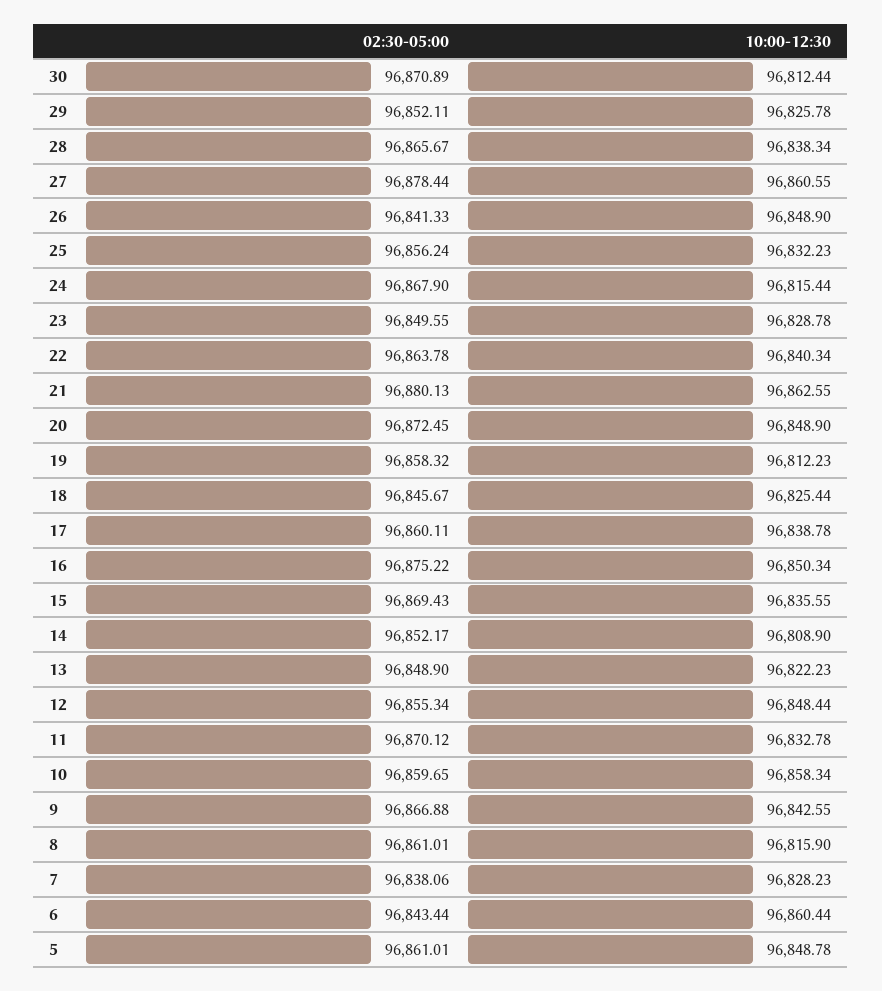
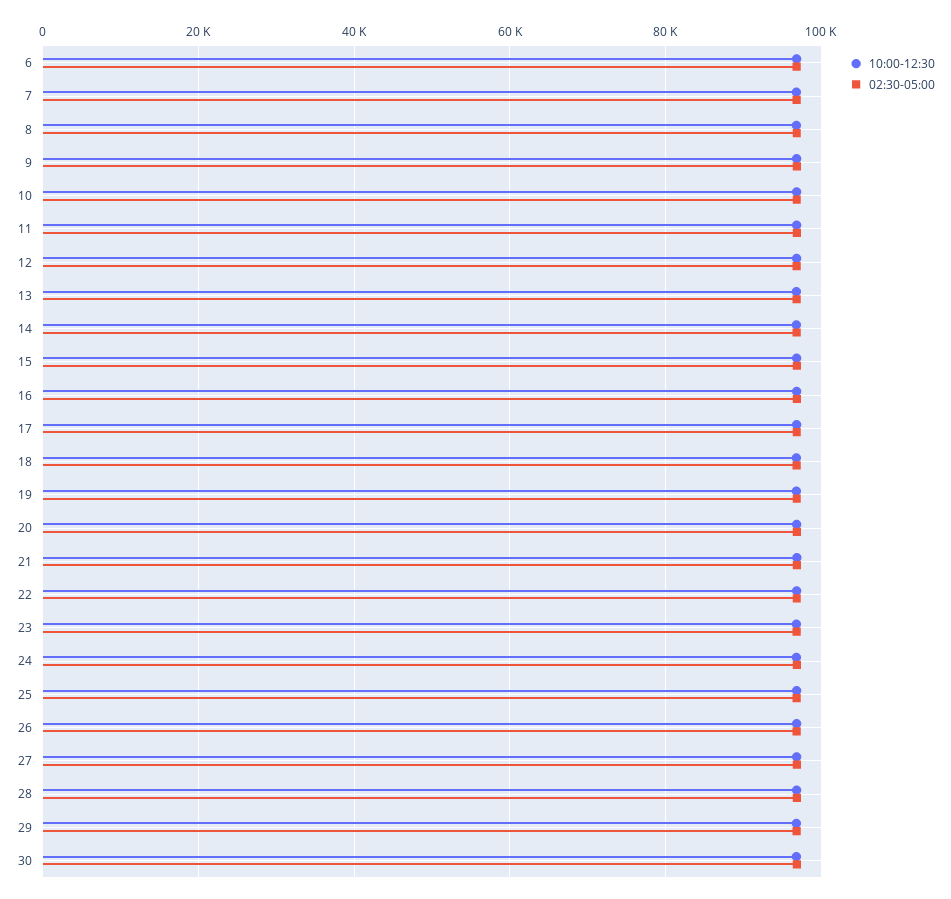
02:30-05:00, 5: 96861.01 -> none
10:00-12:30, 5: 96848.78 -> none

